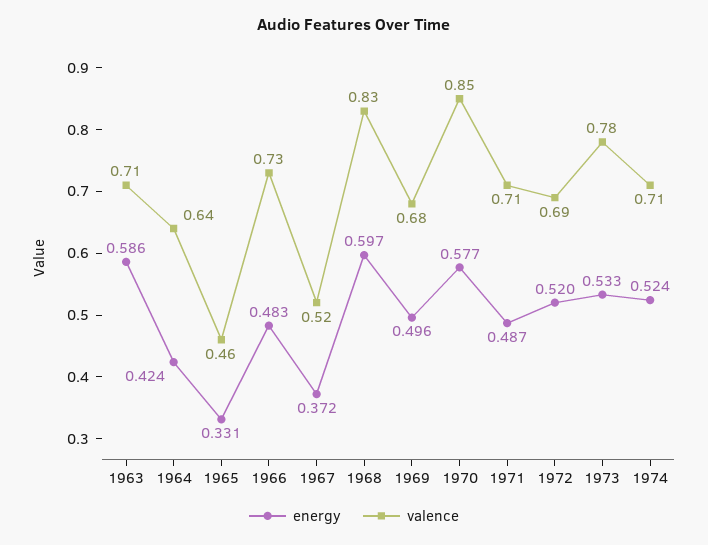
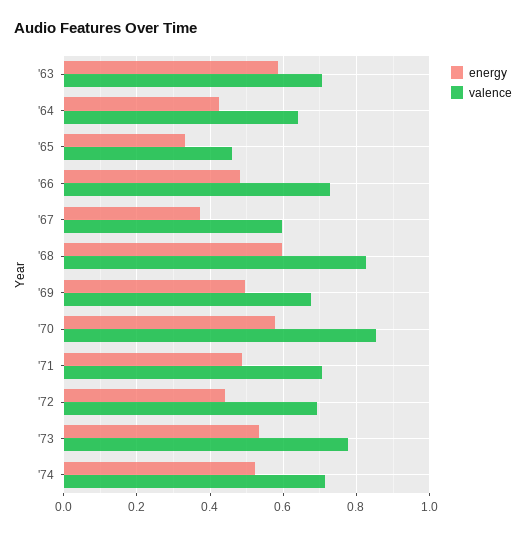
valence, 1967: 0.52 -> 0.6
energy, 1972: 0.52 -> 0.44

